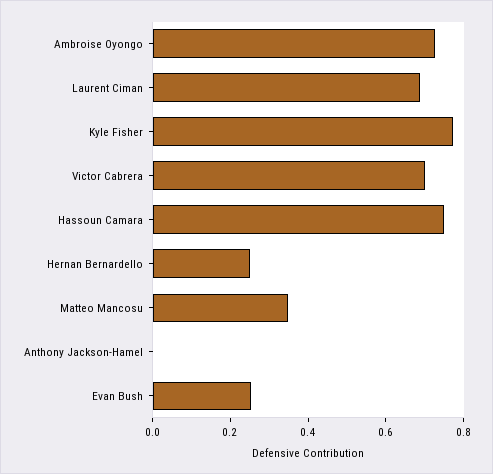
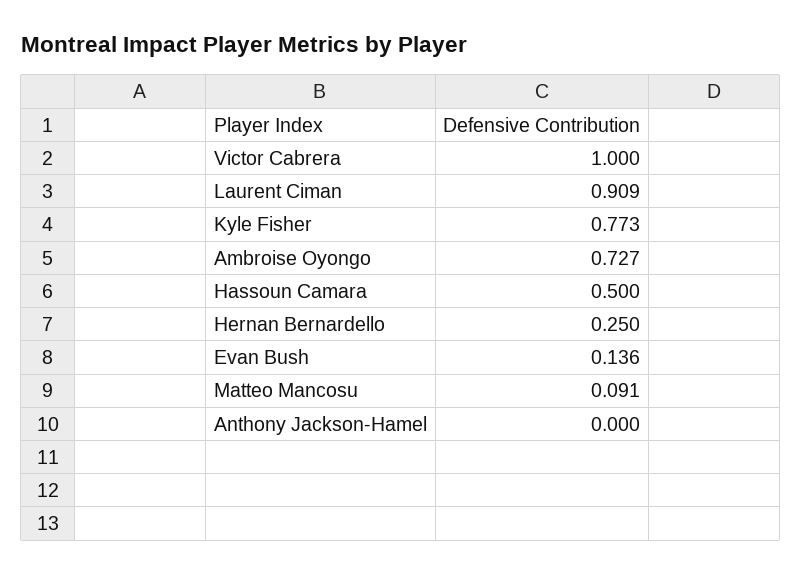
Laurent Ciman: 0.7 -> 0.909
Victor Cabrera: 0.7 -> 1
Hassoun Camara: 0.75 -> 0.5
Matteo Mancosu: 0.35 -> 0.091
Evan Bush: 0.25 -> 0.136

